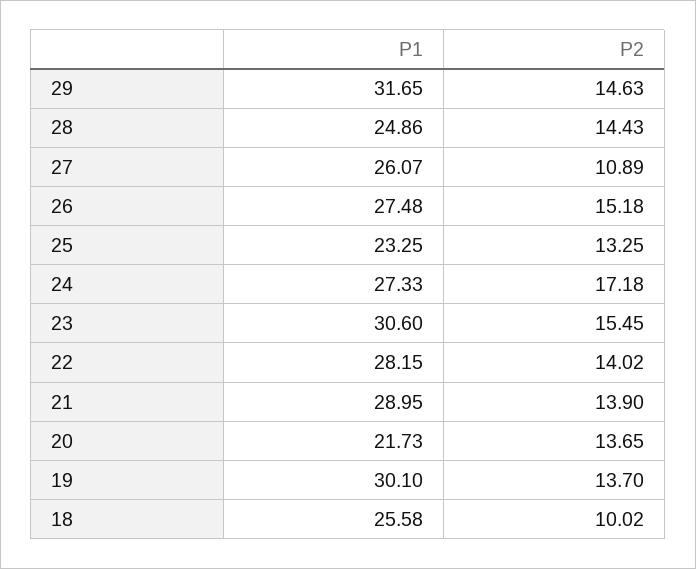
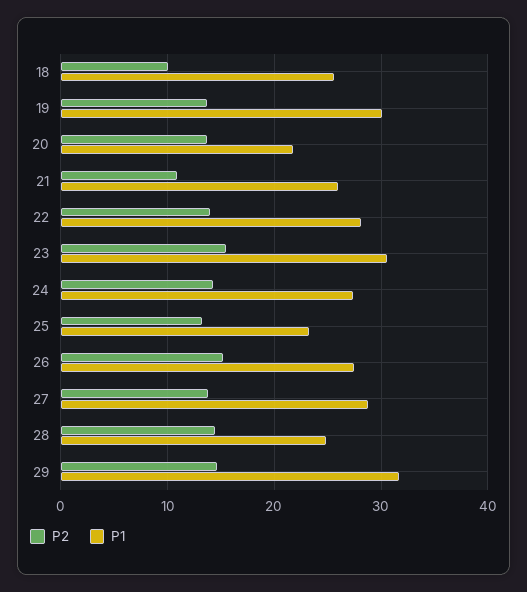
P1, 27: 26.07 -> 29
P2, 27: 10.89 -> 14
P2, 24: 17.18 -> 14
P1, 21: 28.95 -> 26
P2, 21: 13.9 -> 11

